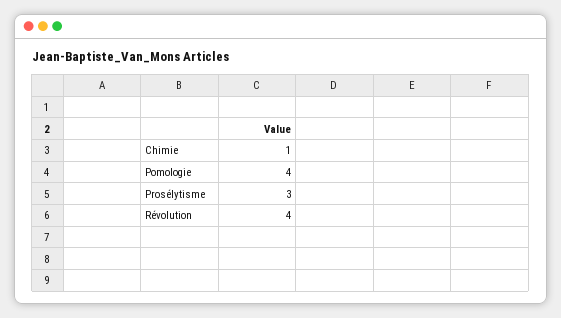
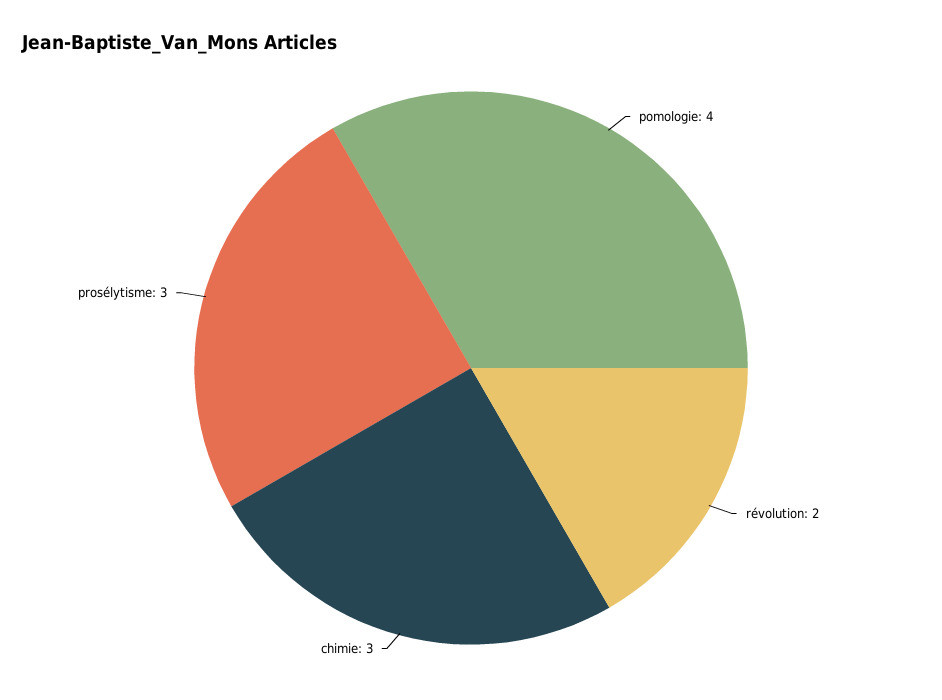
Chimie: 1 -> 3
Révolution: 4 -> 2

